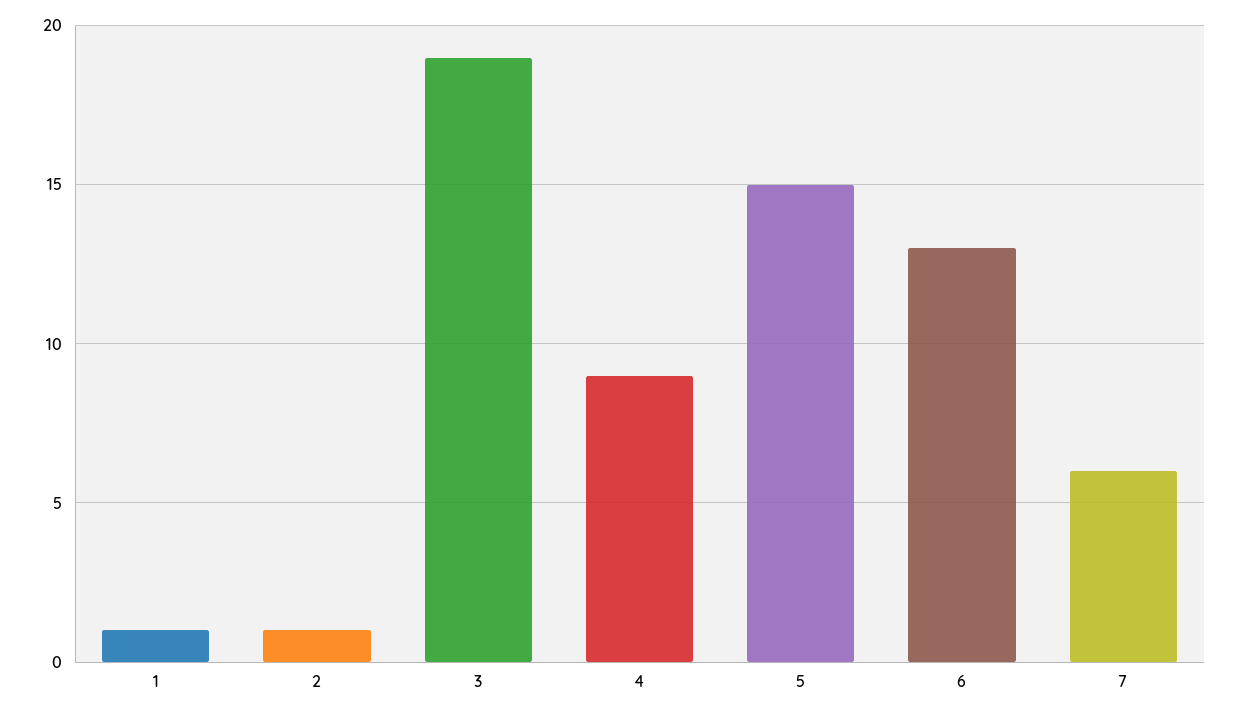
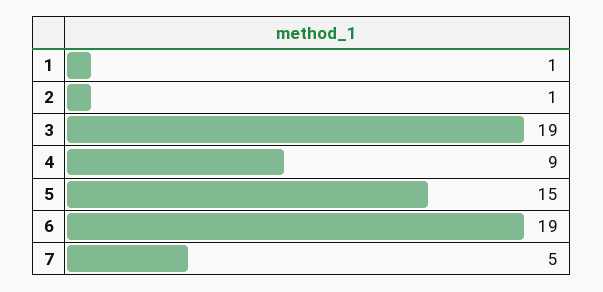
6: 13 -> 19
7: 6 -> 5

